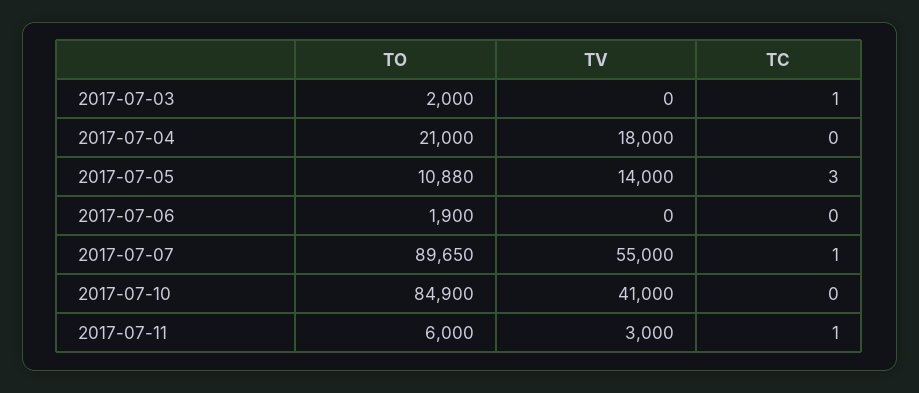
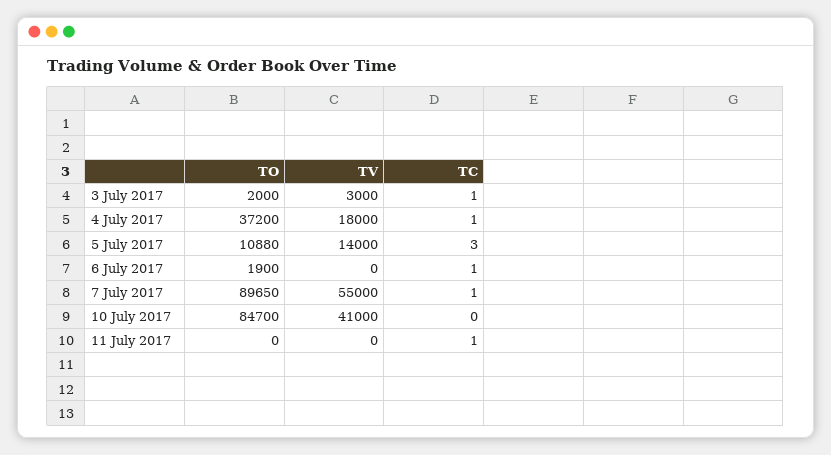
TV, 2017-07-03: 0 -> 3000
TO, 2017-07-04: 21000 -> 37200
TC, 2017-07-04: 0 -> 1
TC, 2017-07-06: 0 -> 1
TO, 2017-07-10: 84900 -> 84700
TO, 2017-07-11: 6000 -> 0
TV, 2017-07-11: 3000 -> 0

